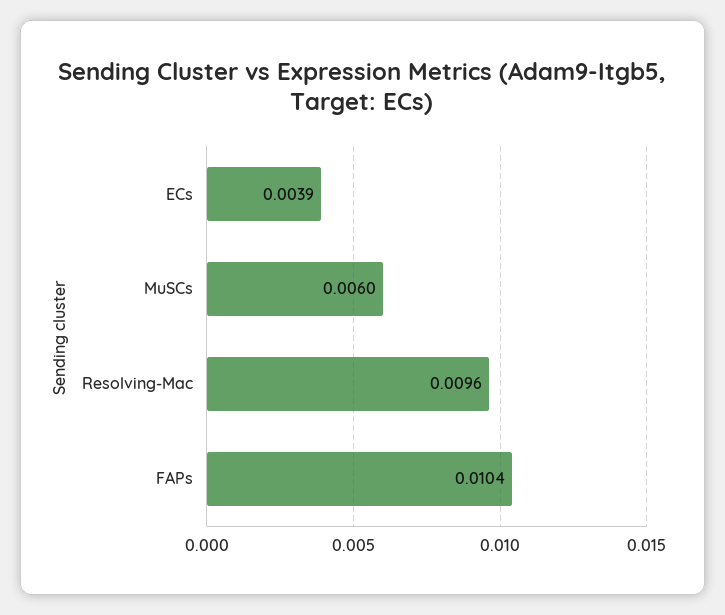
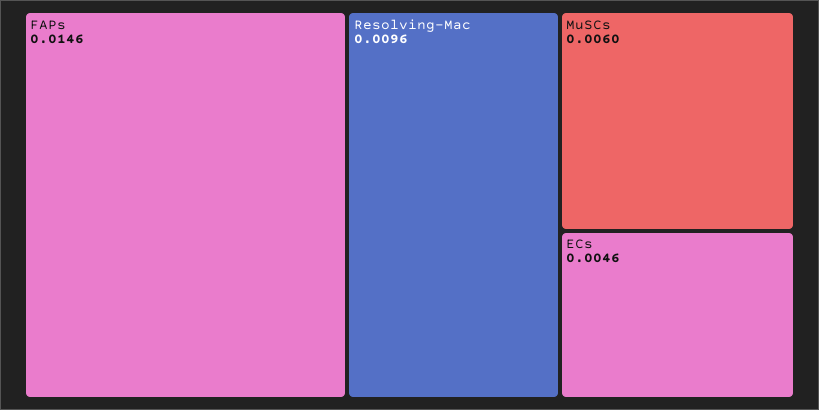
ECs: 0.0039 -> 0.0046
FAPs: 0.0104 -> 0.0146

